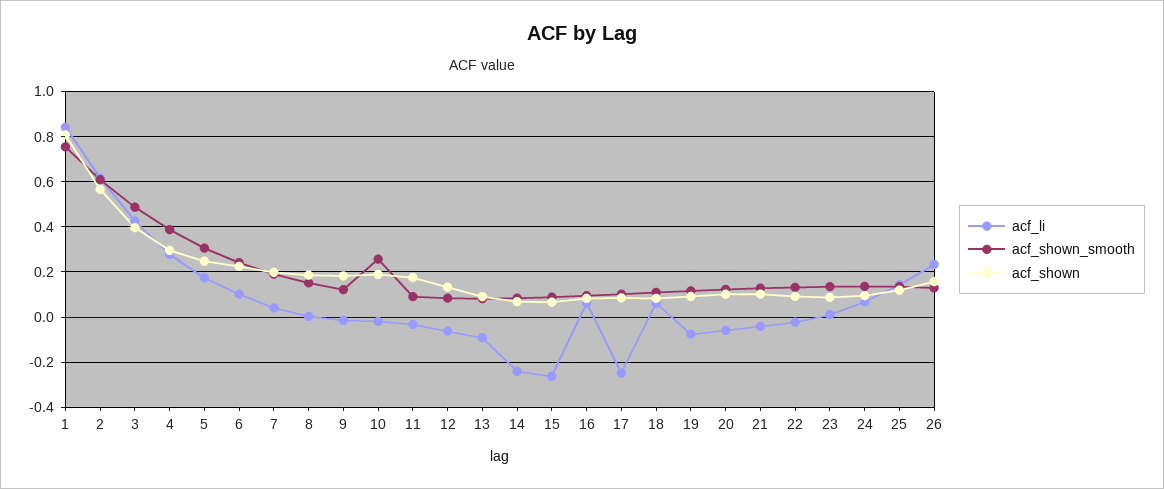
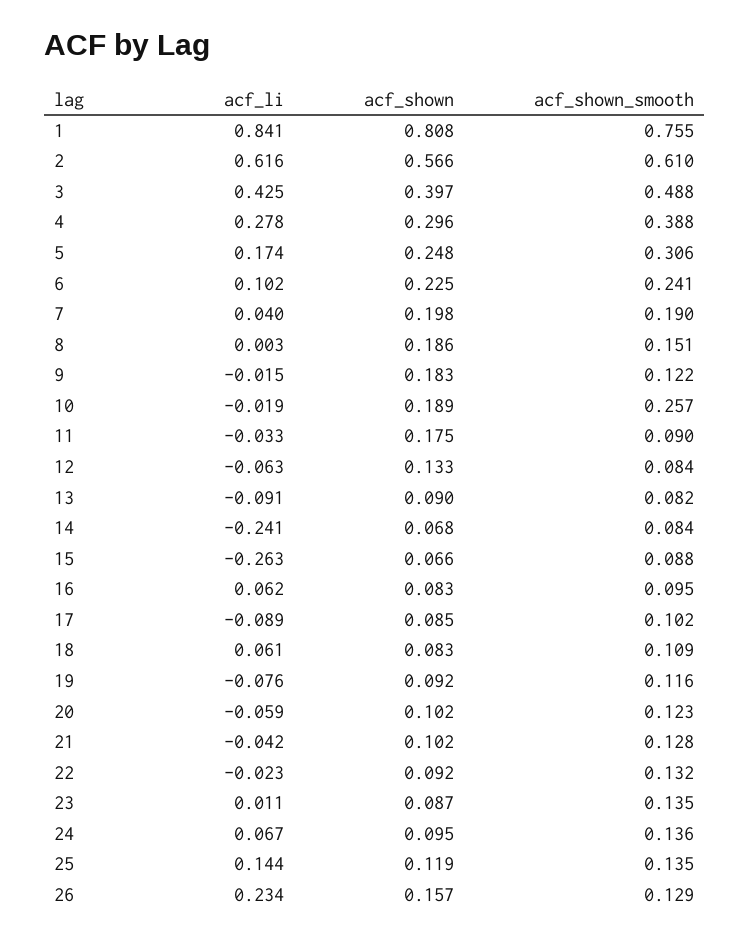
acf_li, 17: -0.25 -> -0.089

